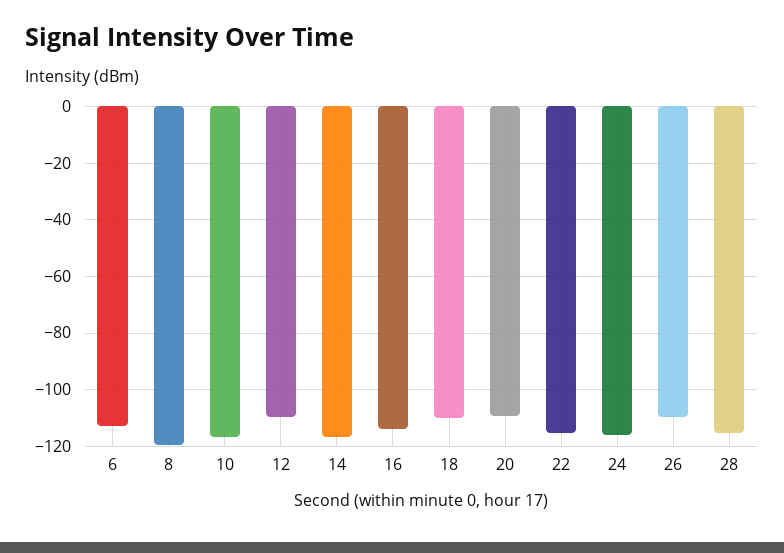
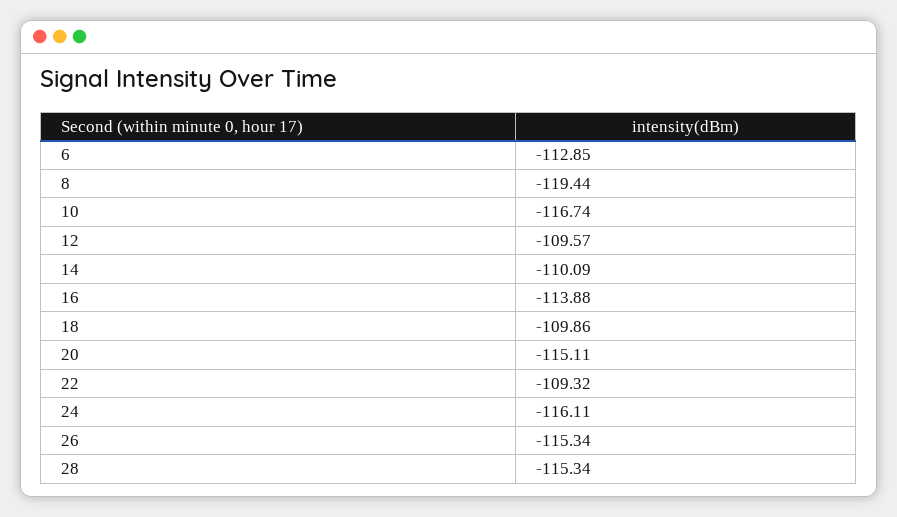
14: -117.5 -> -110.09
20: -110 -> -115.11
22: -115 -> -109.32
26: -110 -> -115.34

